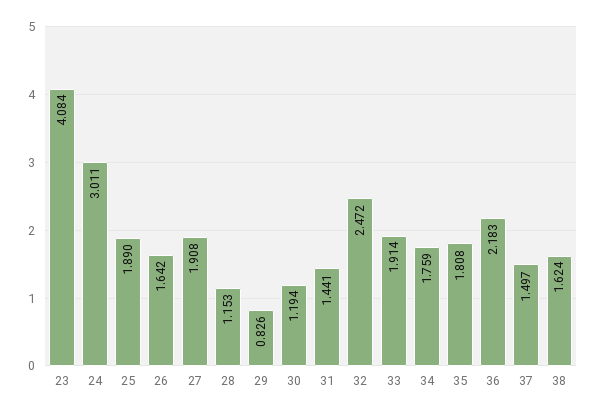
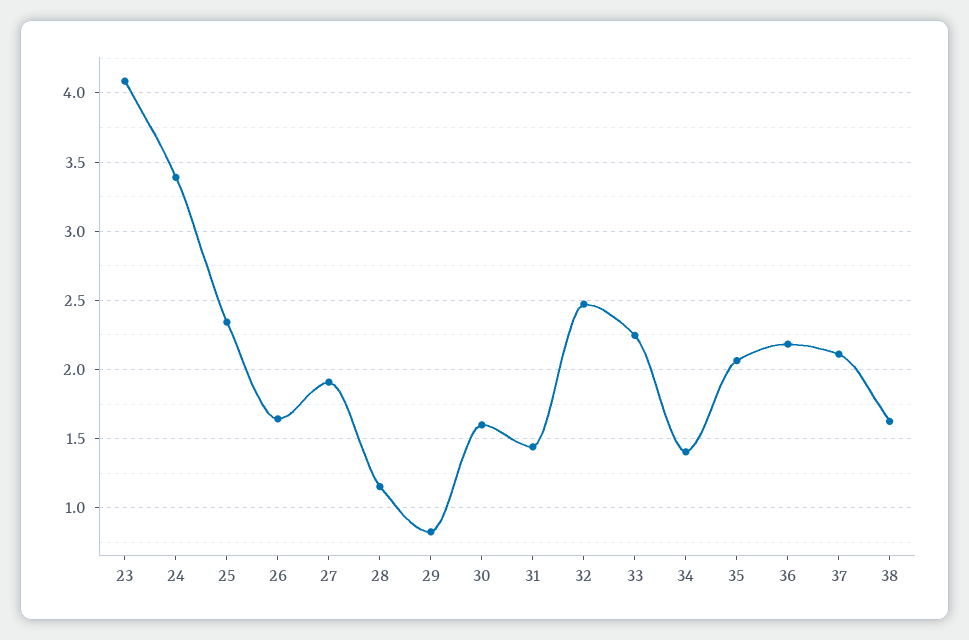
24: 3.011 -> 3.4
25: 1.89 -> 2.35
30: 1.194 -> 1.6
33: 1.914 -> 2.25
34: 1.759 -> 1.4
35: 1.808 -> 2.05
37: 1.497 -> 2.1

